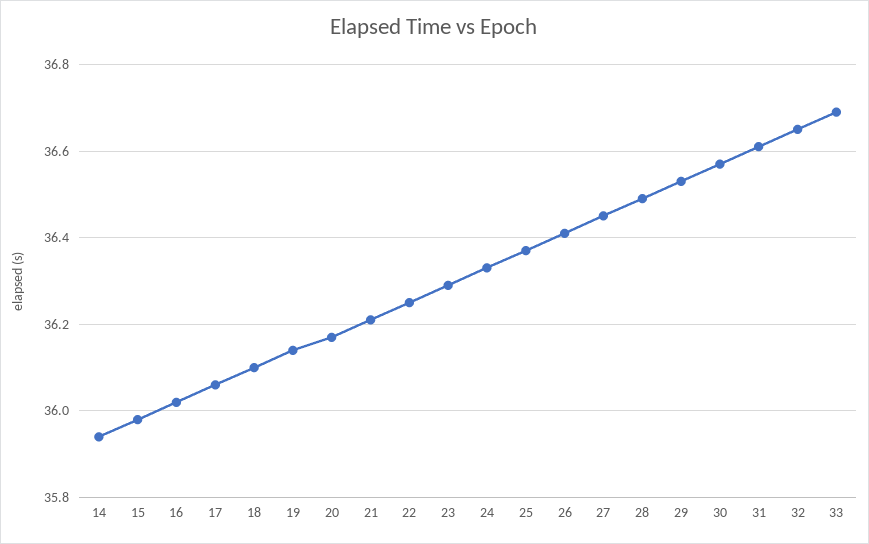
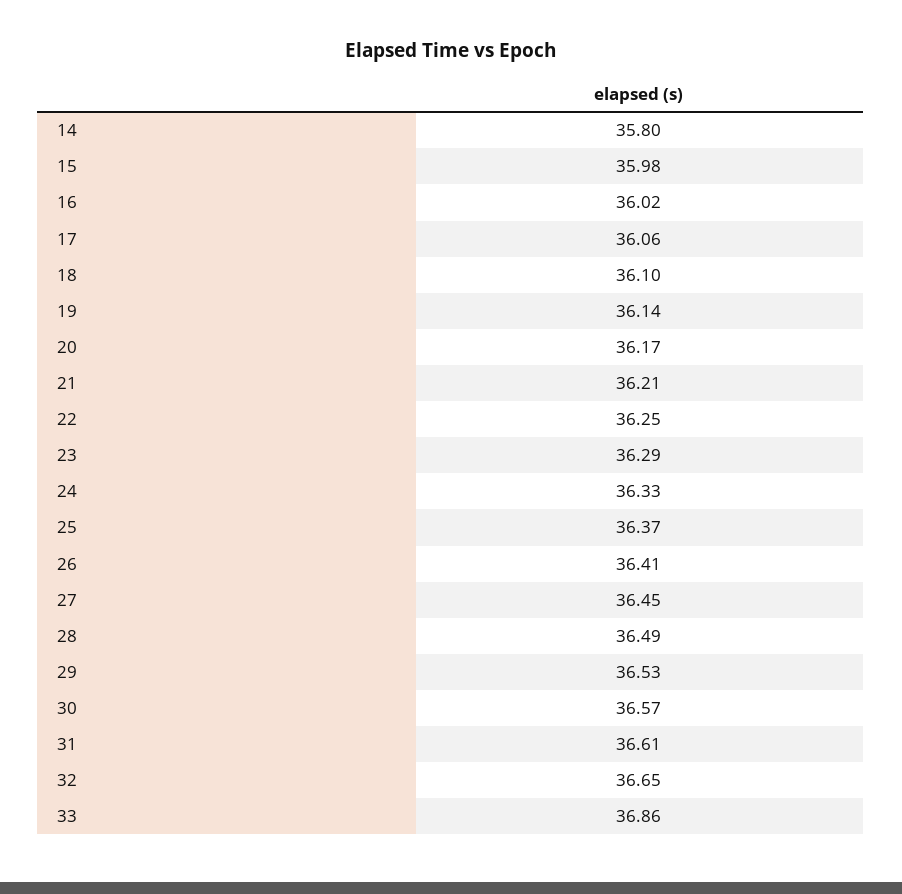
14: 35.95 -> 35.8
33: 36.7 -> 36.86

